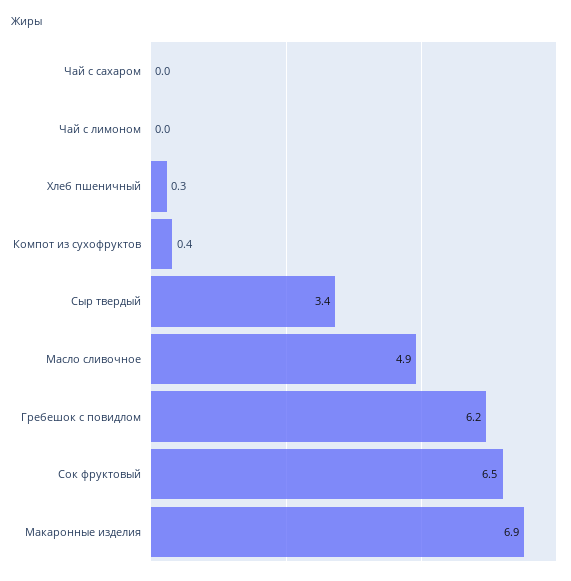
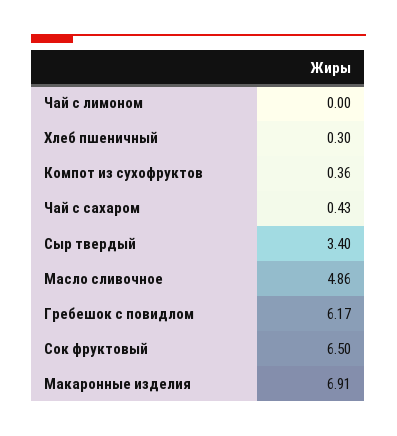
Чай с сахаром: 0 -> 0.43

